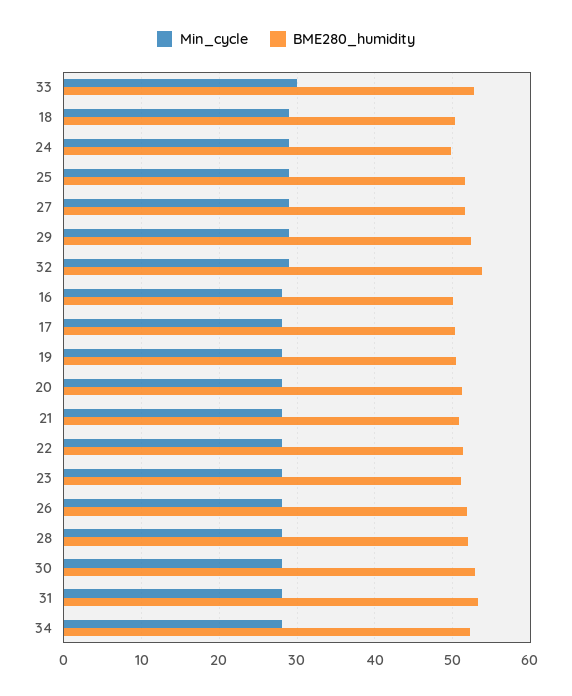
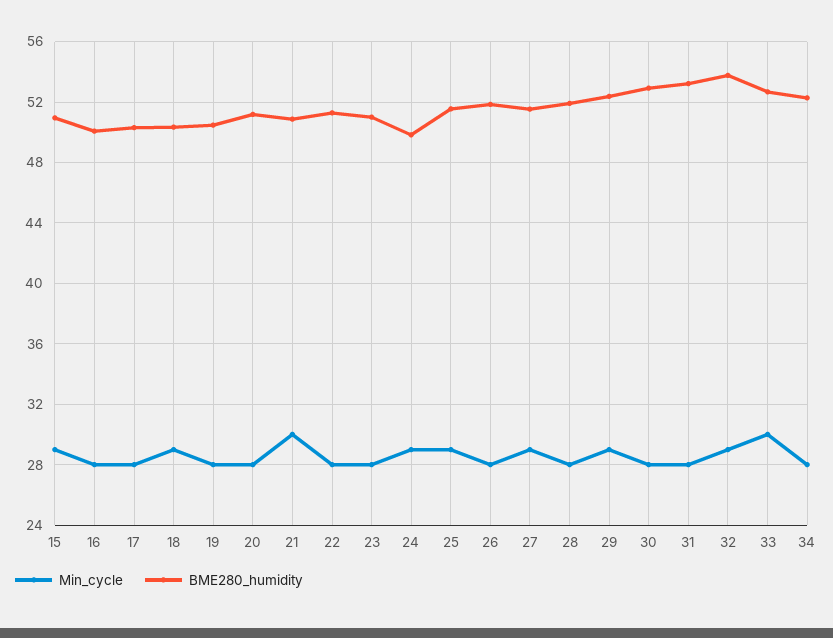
Min_cycle, 21: 28 -> 30
Min_cycle, 15: none -> 29
BME280_humidity, 15: none -> 51

